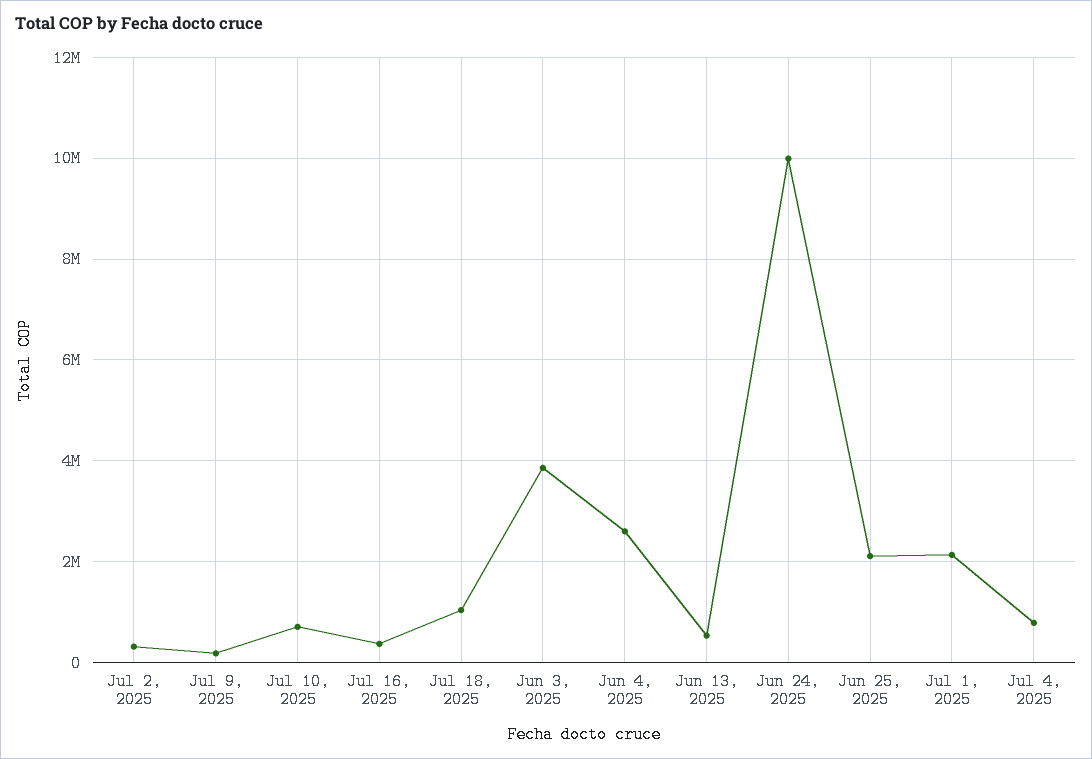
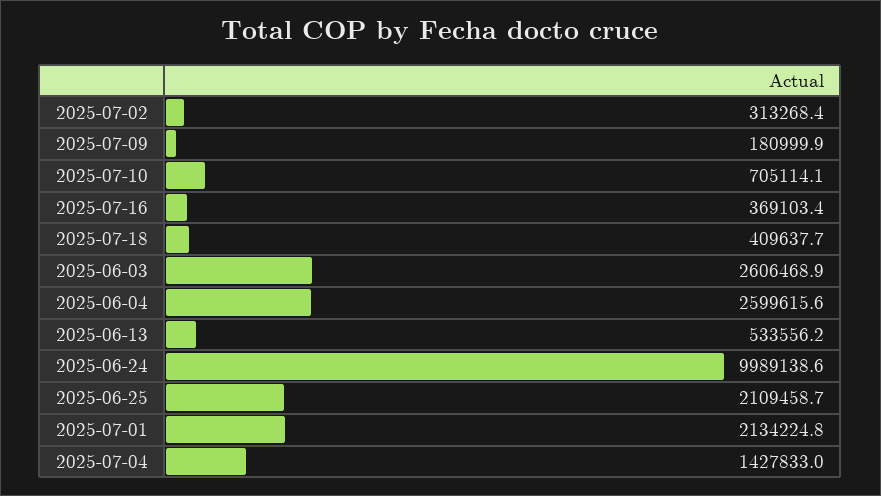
Jul 18, 2025: 1000000 -> 409637.7
Jun 3, 2025: 3800000 -> 2606468.9
Jul 4, 2025: 800000 -> 1427833

